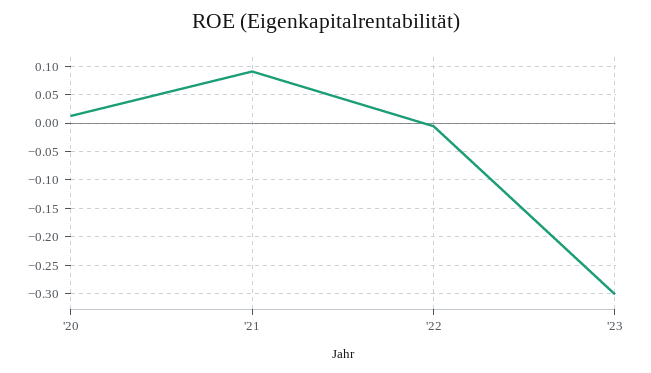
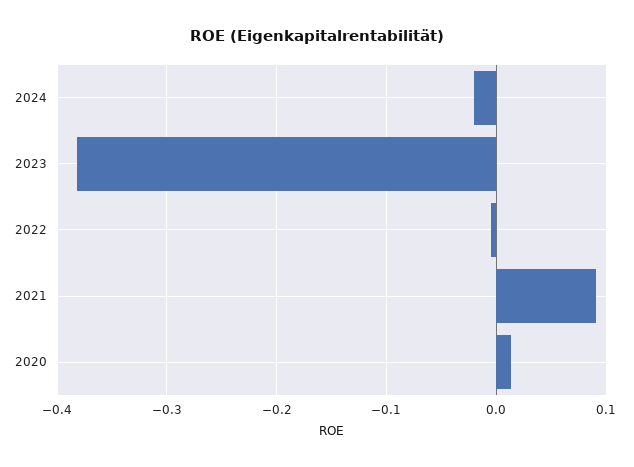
'23: -0.3 -> -0.38
2024: none -> -0.02

